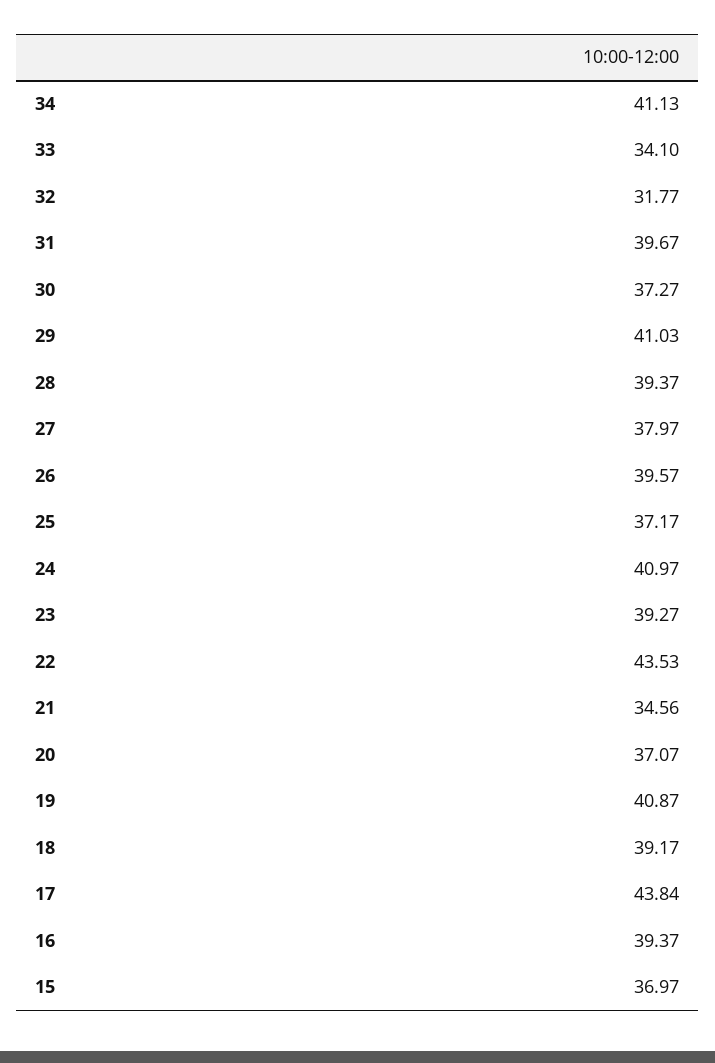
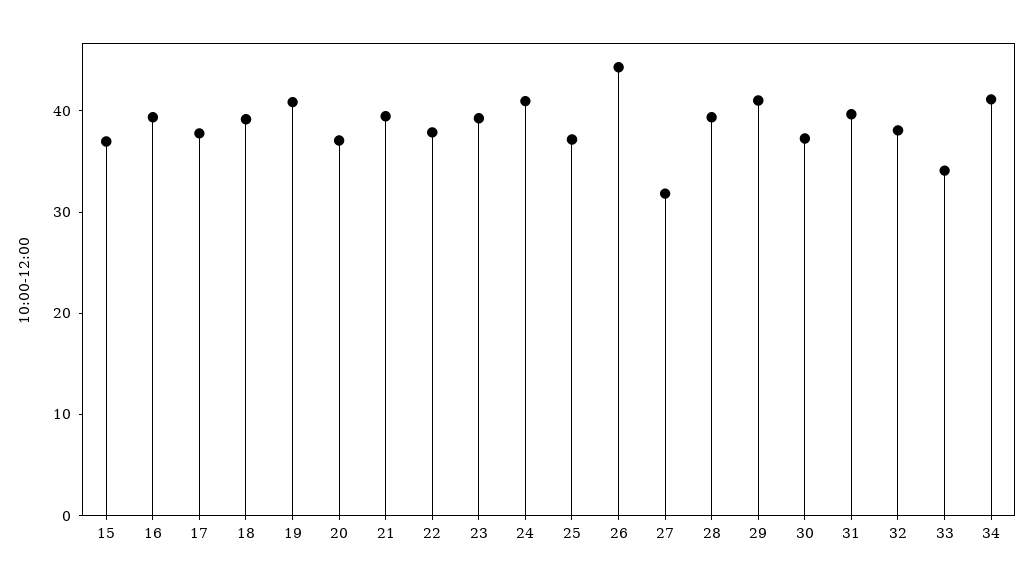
32: 31.77 -> 38
27: 37.97 -> 32
26: 39.57 -> 44
22: 43.53 -> 38
21: 34.56 -> 40
17: 43.84 -> 38

